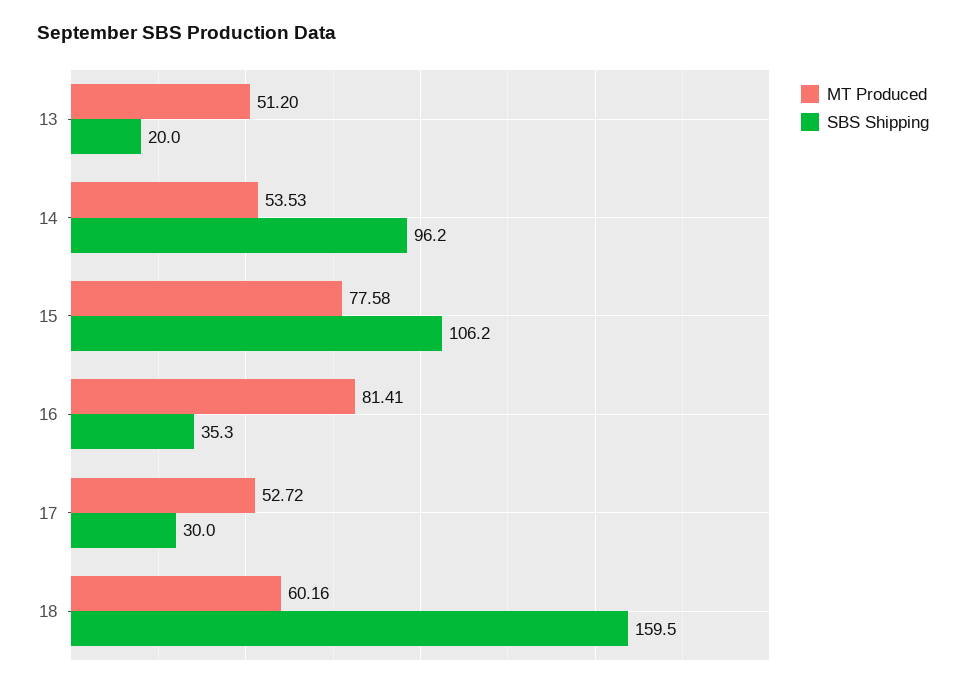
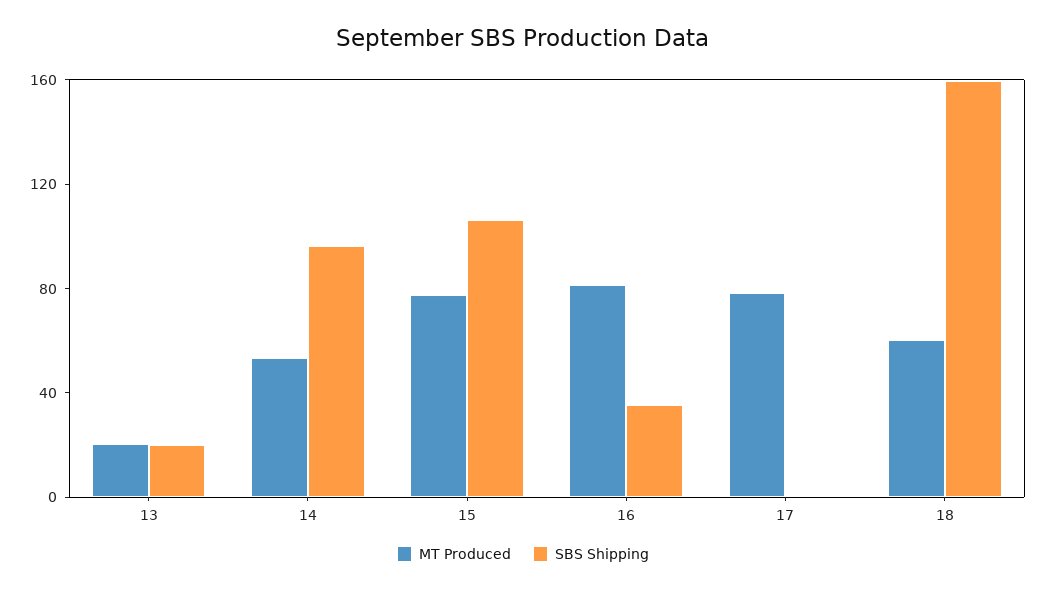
MT Produced, 13: 51.2 -> 20
MT Produced, 17: 52.72 -> 80
SBS Shipping, 17: 30 -> 0

